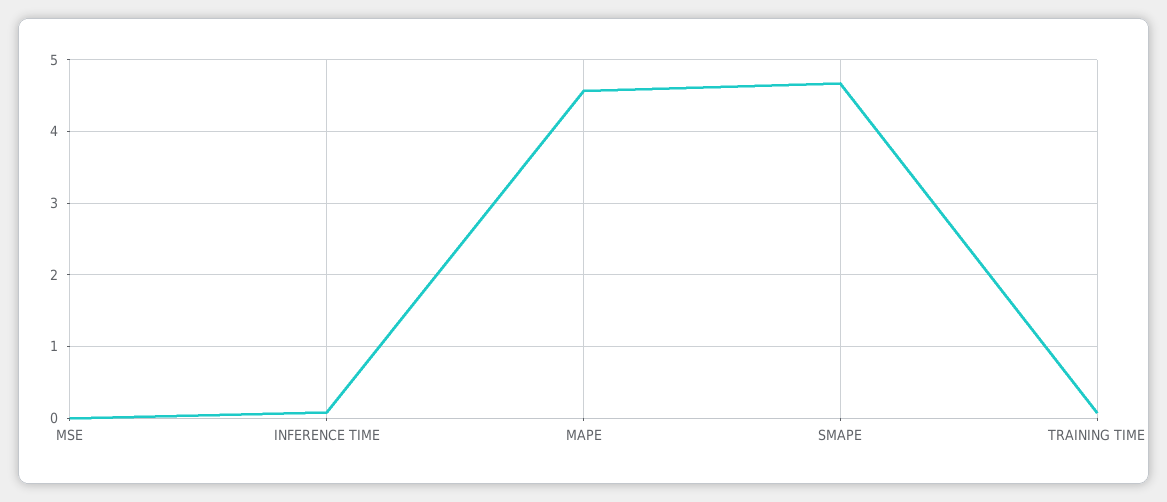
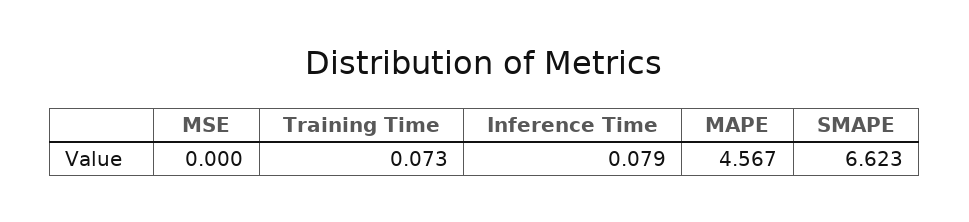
SMAPE: 4.7 -> 6.623

